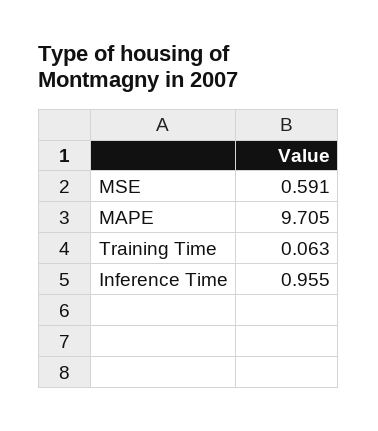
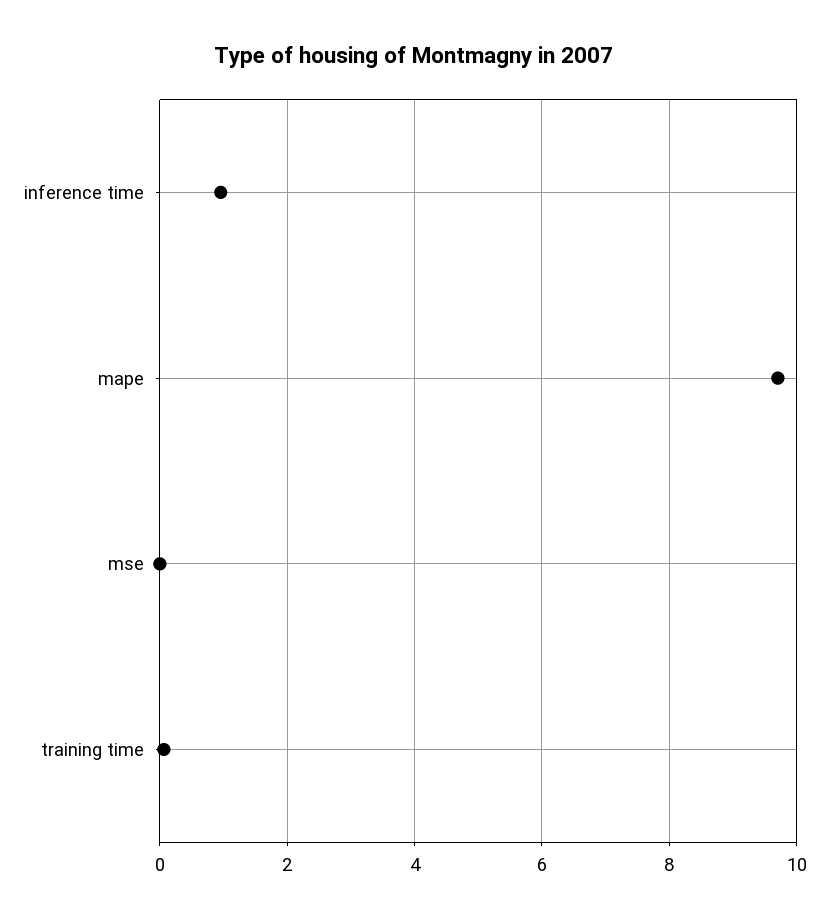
MSE: 0.591 -> 0

